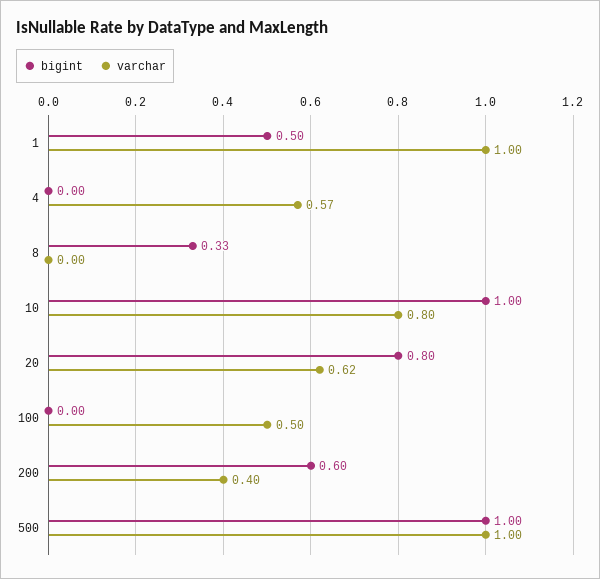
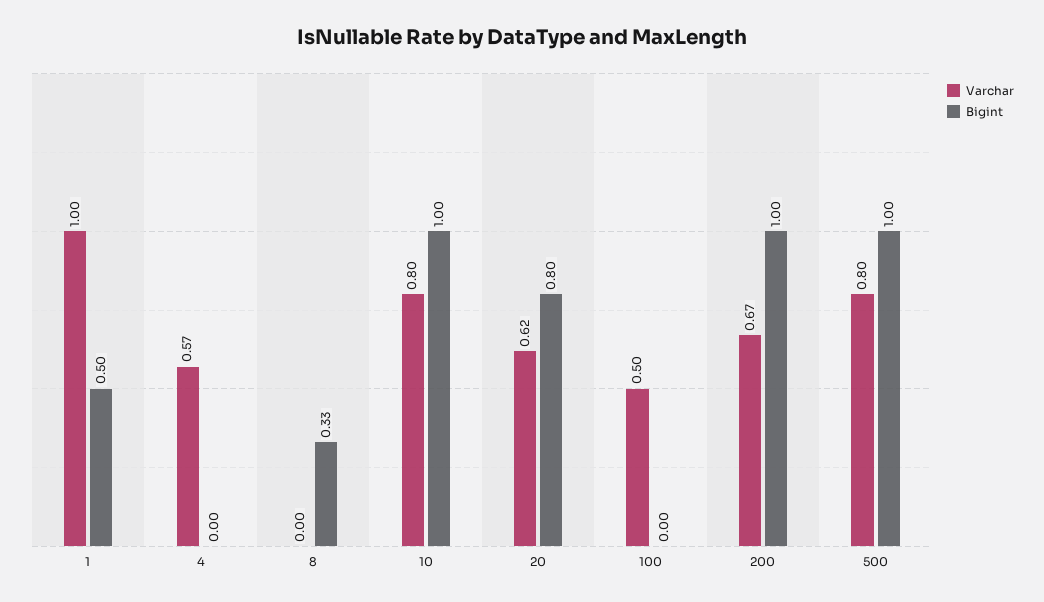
bigint, 200: 0.6 -> 1
varchar, 200: 0.4 -> 0.67
varchar, 500: 1 -> 0.8

